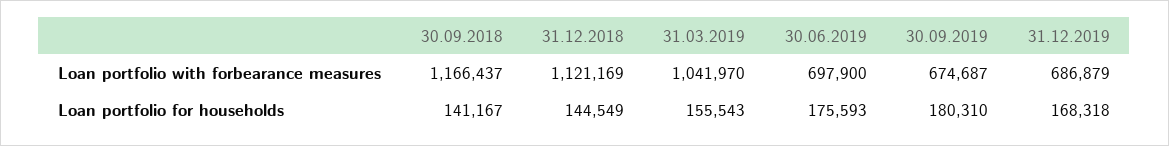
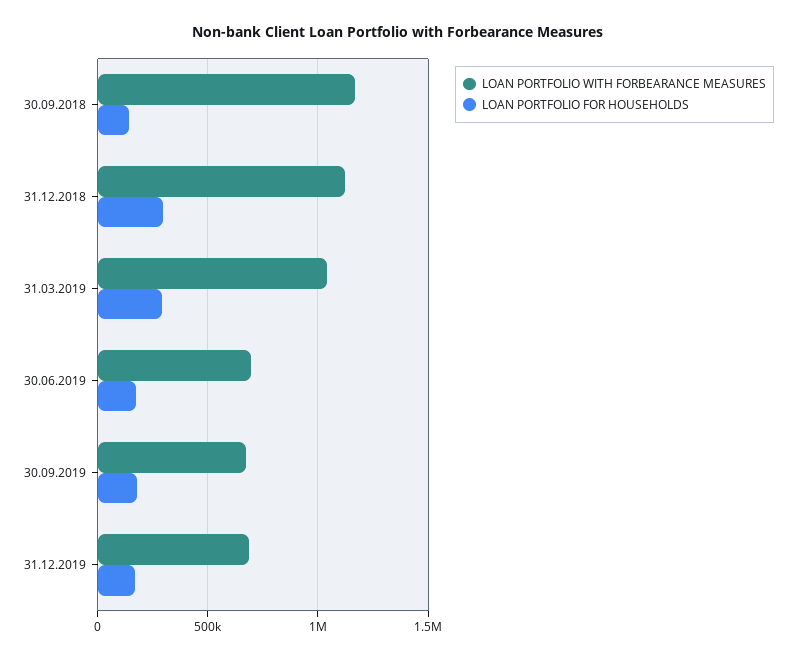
Loan portfolio for households, 31.12.2018: 144549 -> 300000
Loan portfolio for households, 31.03.2019: 155543 -> 300000

